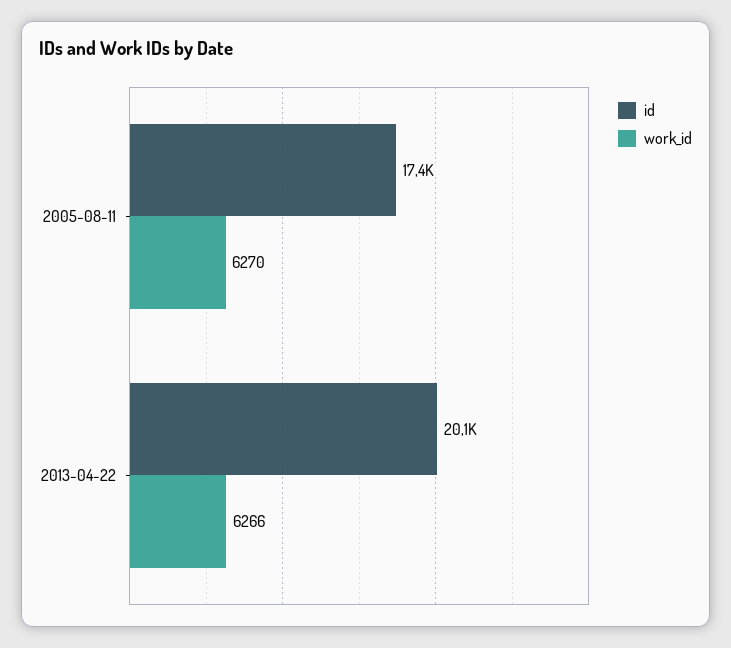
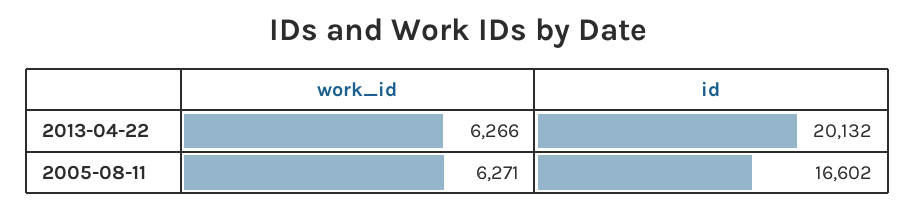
id, 2005-08-11: 17400 -> 16602
work_id, 2005-08-11: 6270 -> 6271

